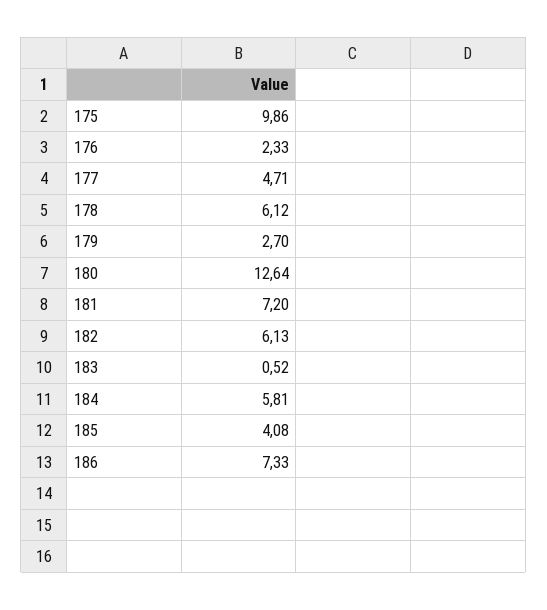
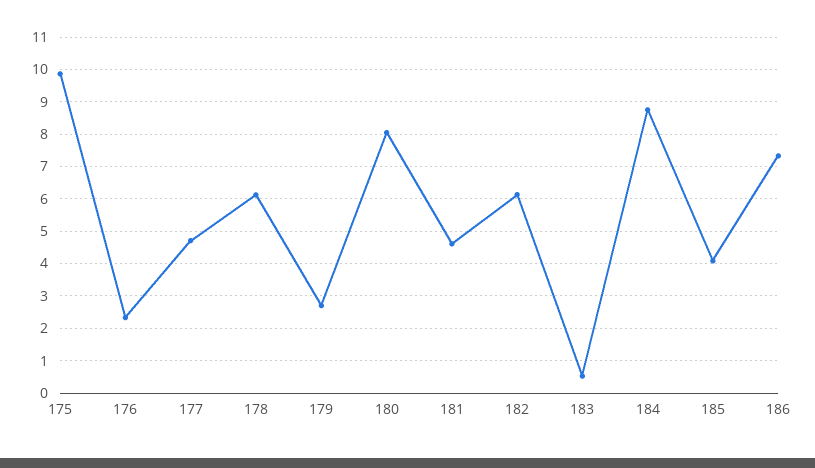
180: 12.64 -> 8
181: 7.2 -> 4.6
184: 5.81 -> 8.8

